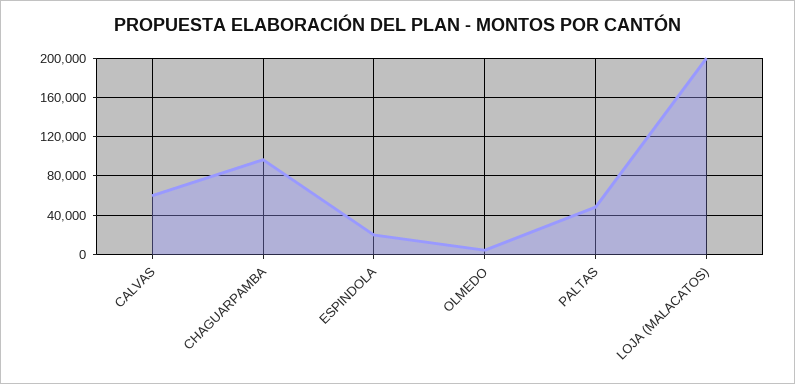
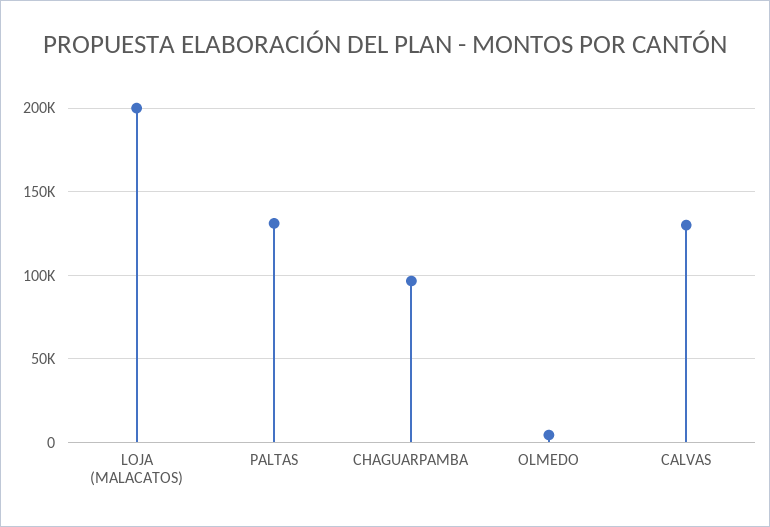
CALVAS: 60000 -> 130000
ESPINDOLA: 20000 -> none
PALTAS: 50000 -> 130000

